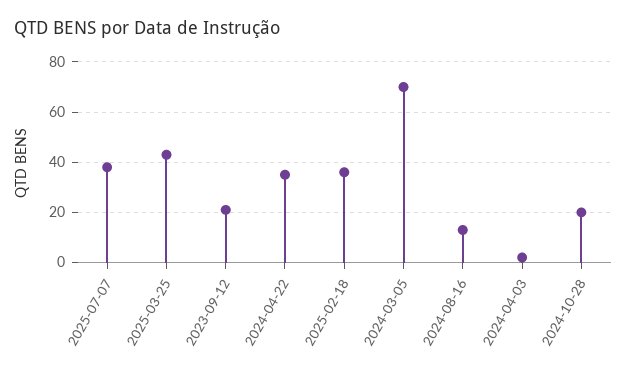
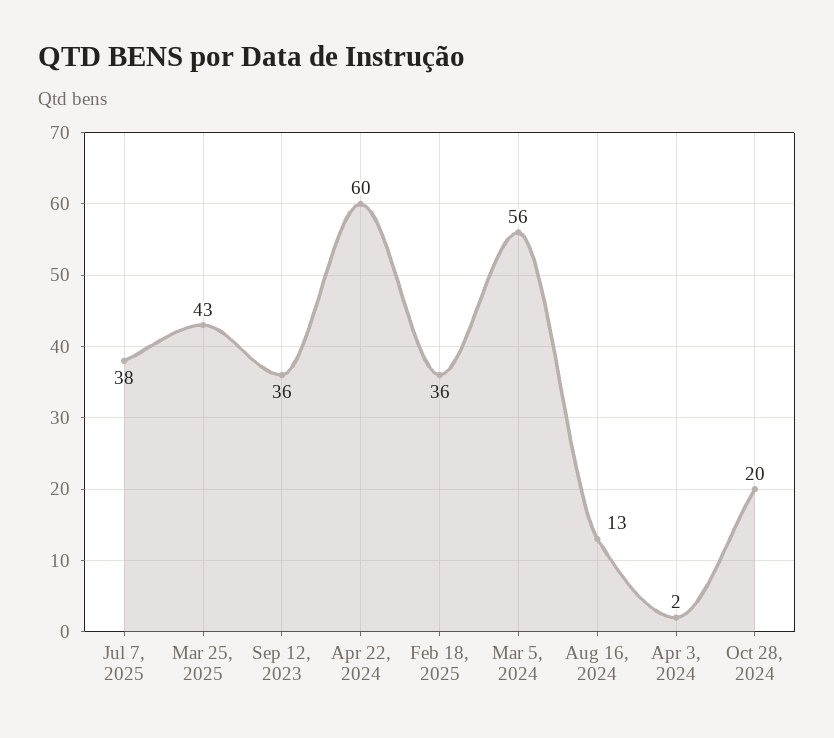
2023-09-12: 20 -> 36
2024-04-22: 35 -> 60
2024-03-05: 70 -> 56

